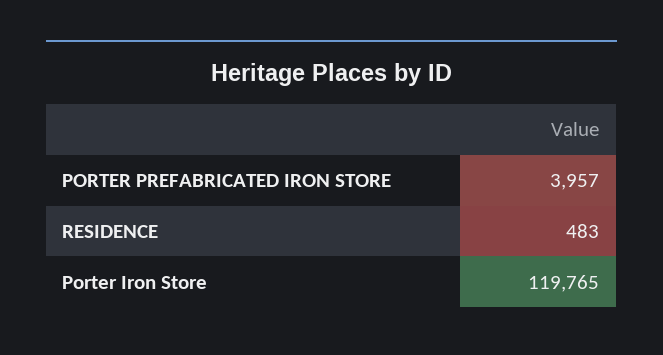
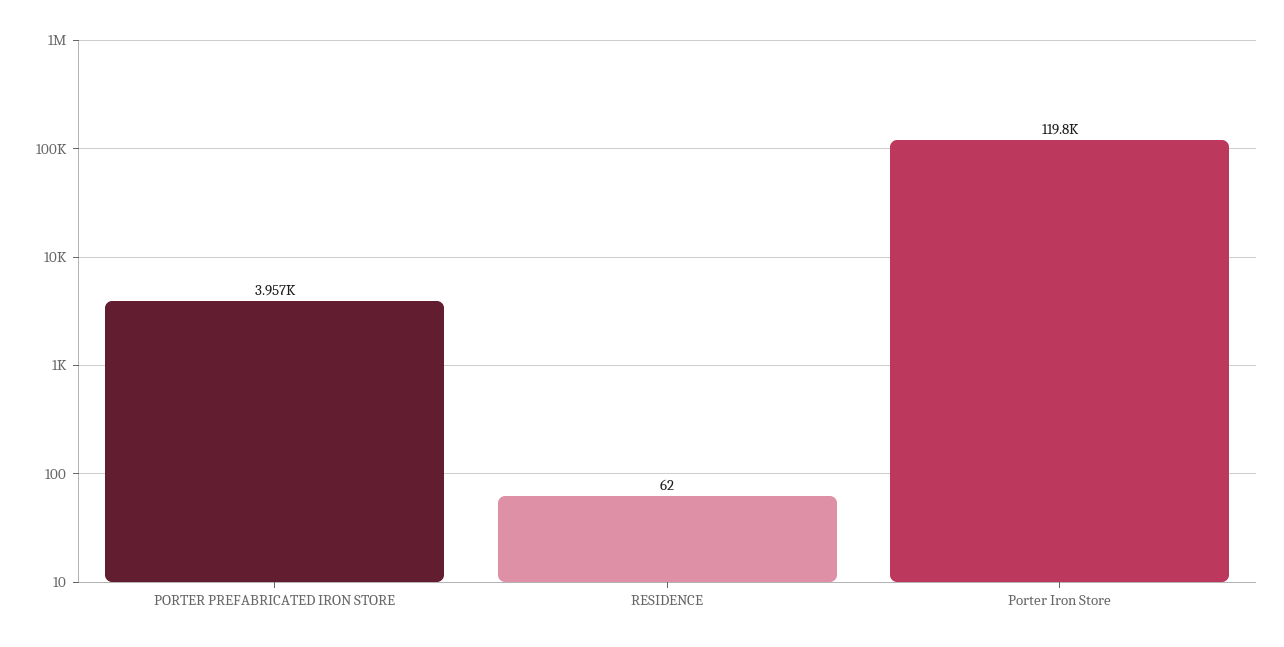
RESIDENCE: 483 -> 62

